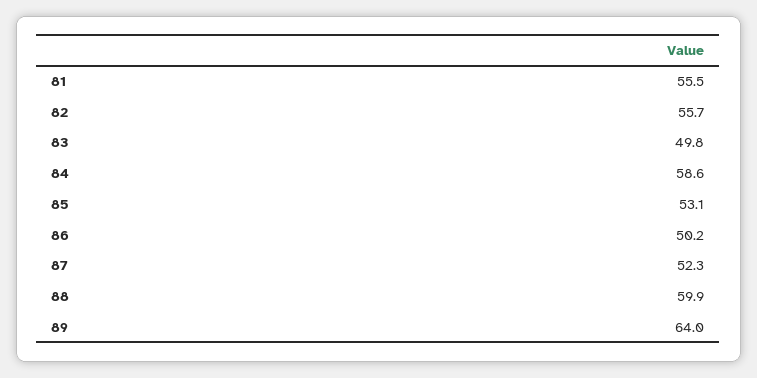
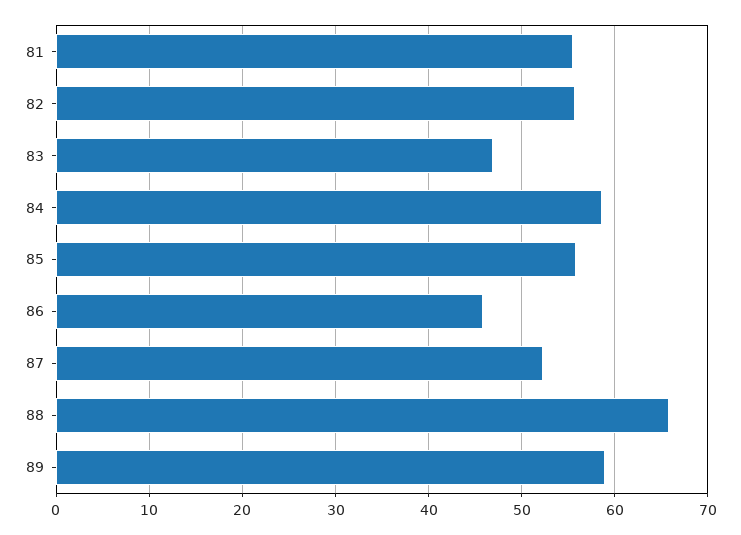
83: 49.8 -> 47
85: 53.1 -> 56
86: 50.2 -> 46
88: 59.9 -> 66
89: 64 -> 59

